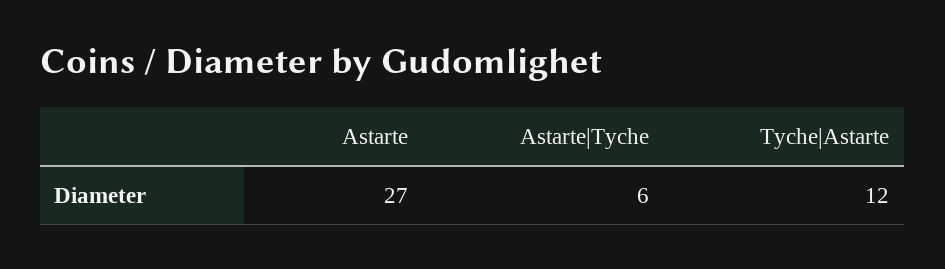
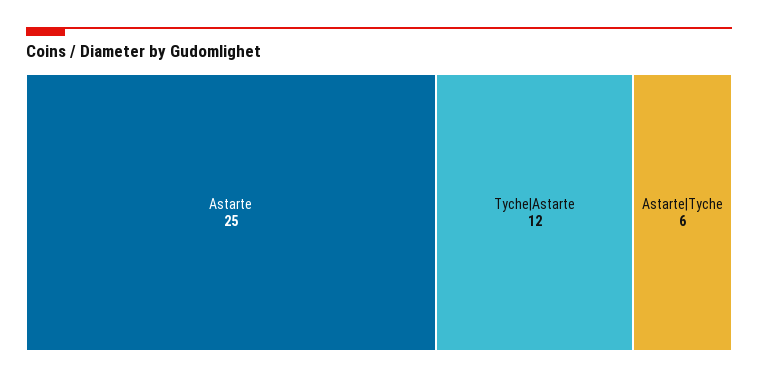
Astarte: 27 -> 25

